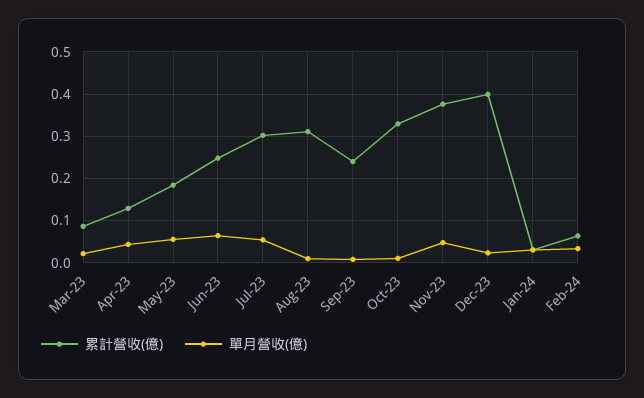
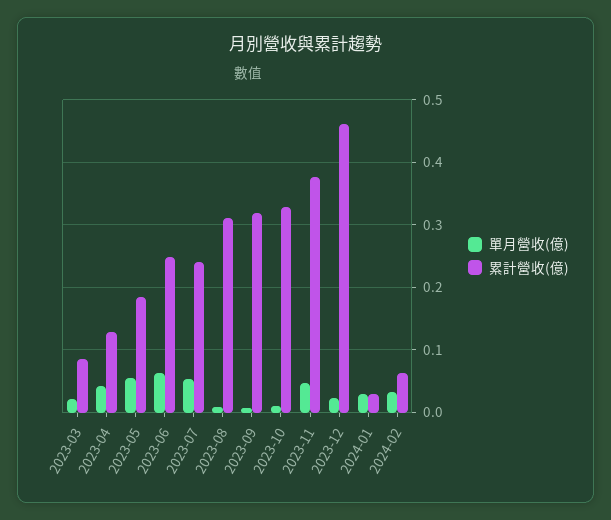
累計營收(億), Jul-23: 0.3 -> 0.24
累計營收(億), Sep-23: 0.24 -> 0.32
累計營收(億), Dec-23: 0.4 -> 0.46

